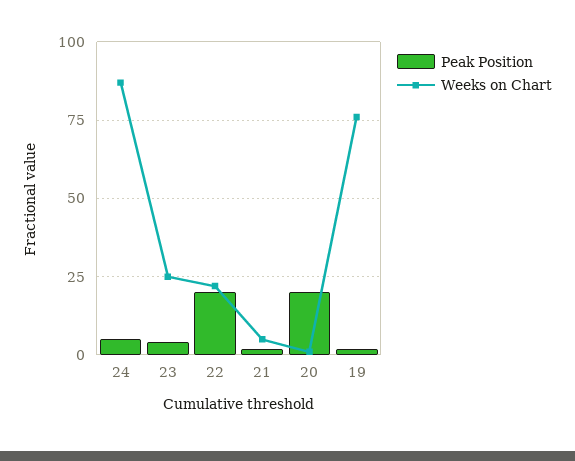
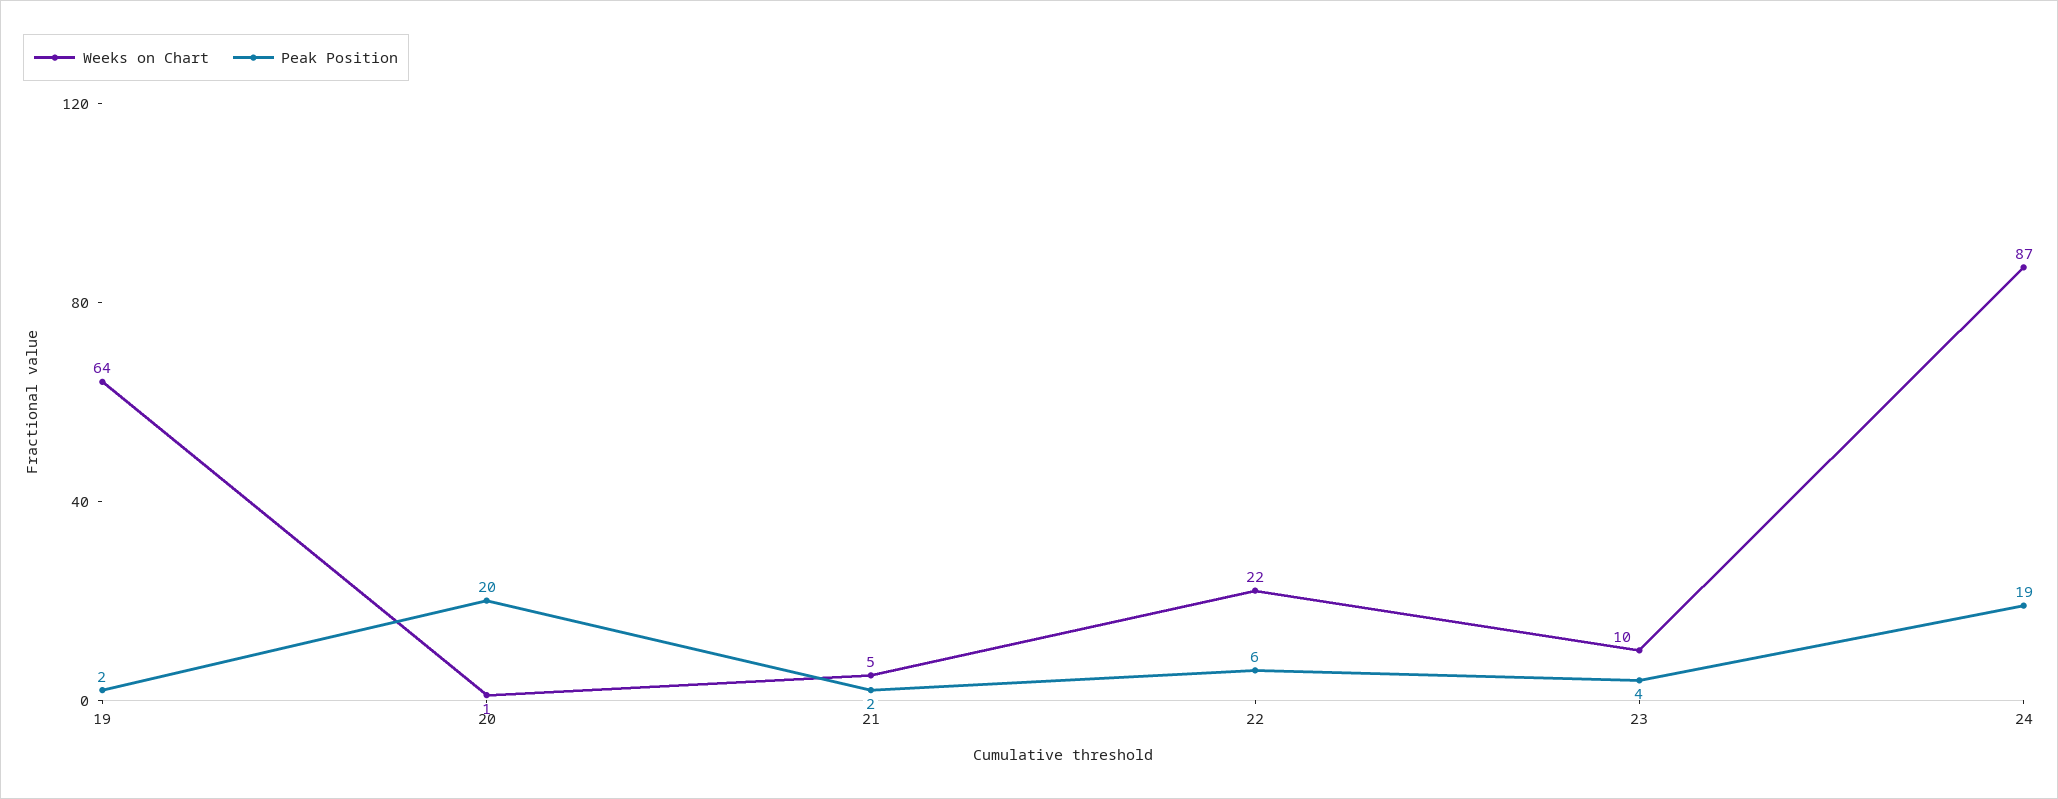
Peak Position, 24: 5 -> 19
Weeks on Chart, 23: 25 -> 10
Peak Position, 22: 20 -> 6
Weeks on Chart, 19: 75 -> 64

